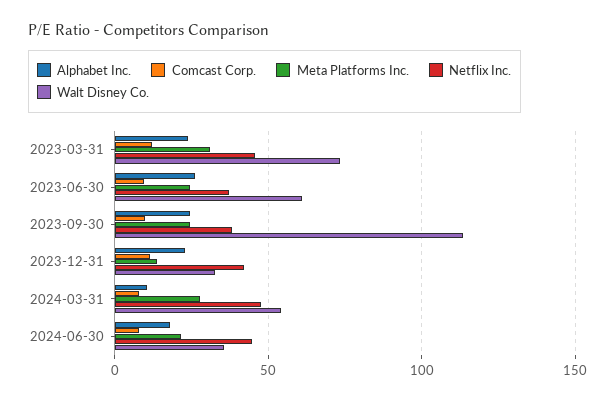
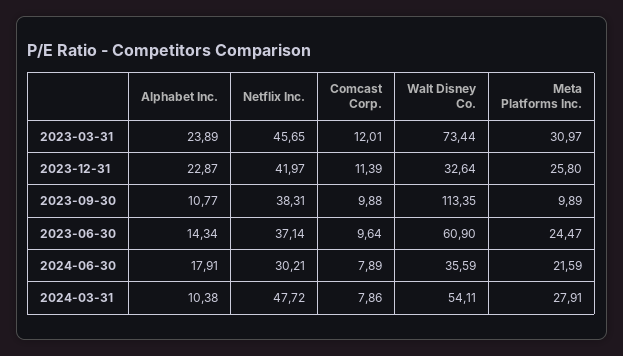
Alphabet Inc., 2023-06-30: 25 -> 14.34
Alphabet Inc., 2023-09-30: 25 -> 10.77
Meta Platforms Inc., 2023-09-30: 25 -> 9.89
Meta Platforms Inc., 2023-12-31: 15 -> 25.8
Netflix Inc., 2024-06-30: 45 -> 30.21

